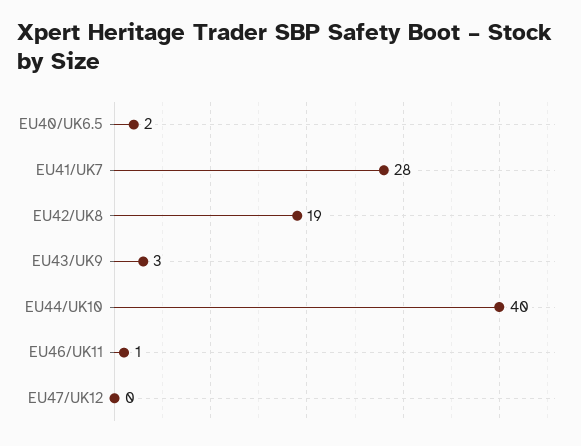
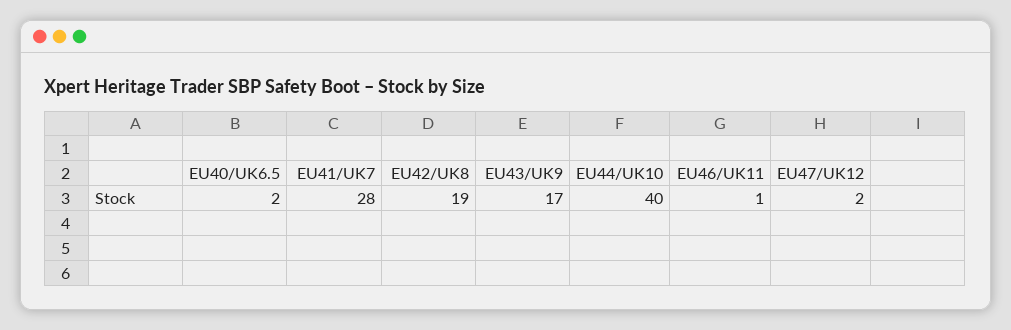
EU43/UK9: 3 -> 17
EU47/UK12: 0 -> 2

